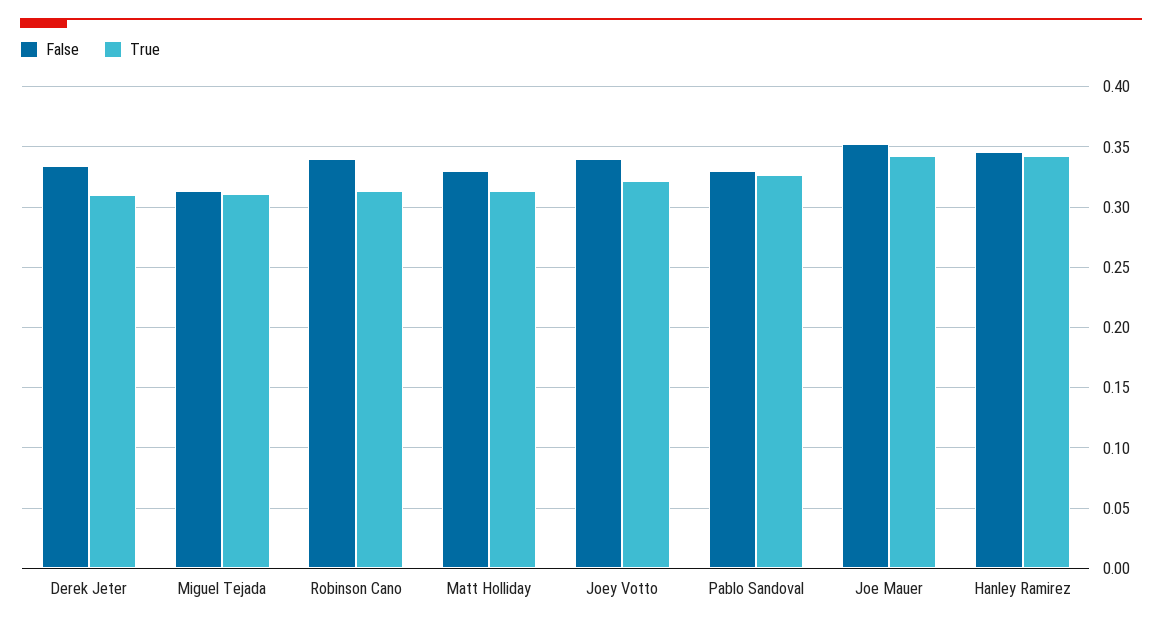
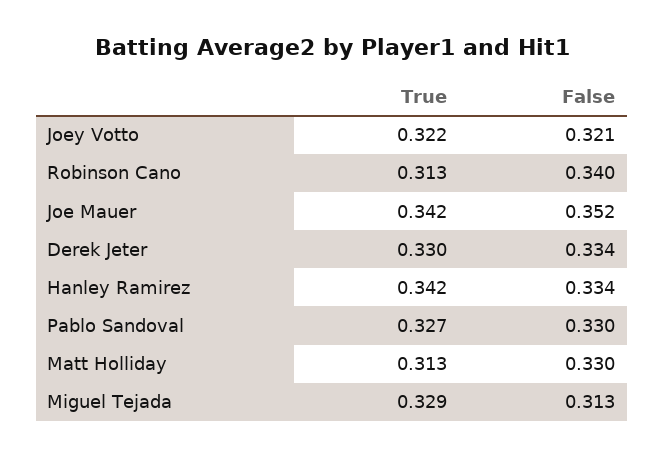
True, Derek Jeter: 0.31 -> 0.33
True, Miguel Tejada: 0.31 -> 0.329
False, Joey Votto: 0.34 -> 0.321
False, Hanley Ramirez: 0.345 -> 0.334

